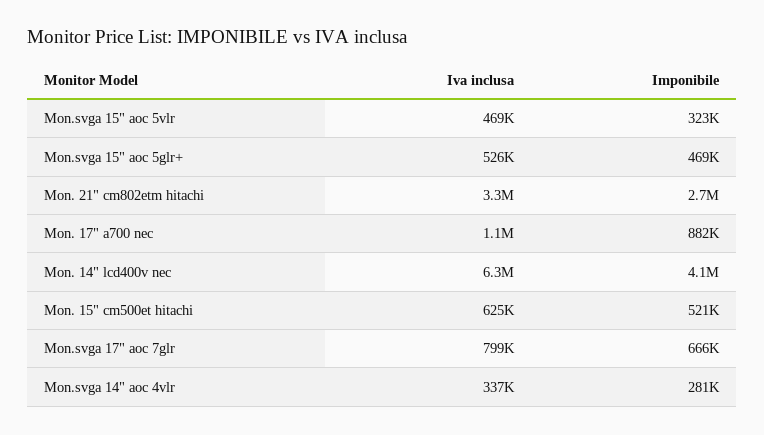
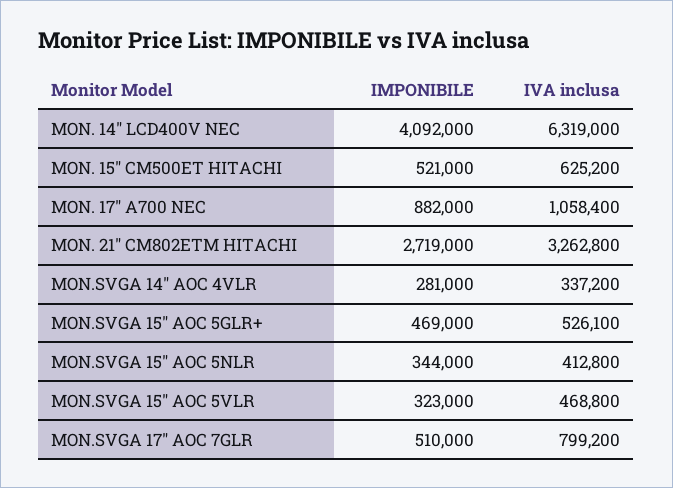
Imponibile, Mon.svga 17" aoc 7glr: 666000 -> 510000
Imponibile, MON.SVGA 15" AOC 5NLR: none -> 344000
Iva inclusa, MON.SVGA 15" AOC 5NLR: none -> 412800

